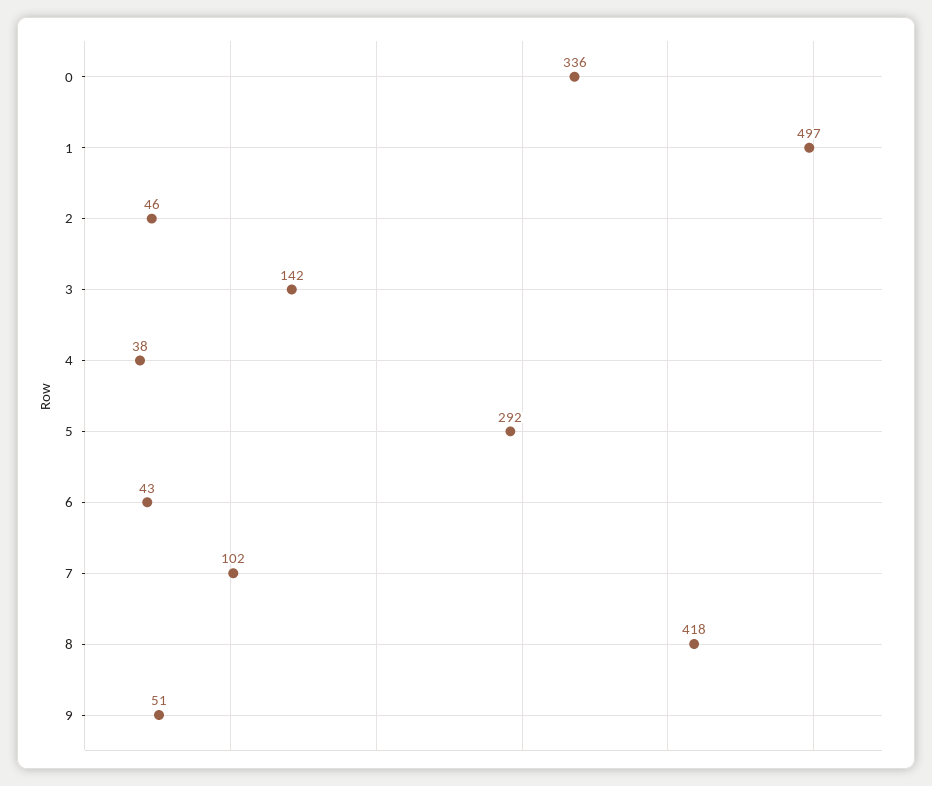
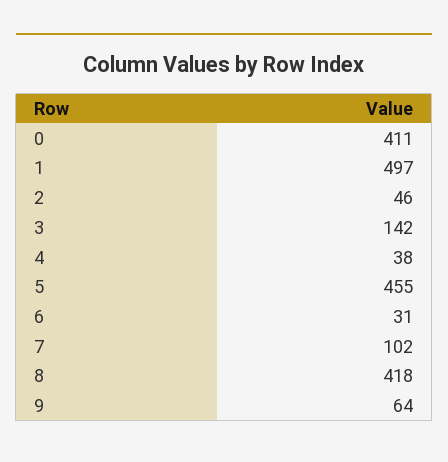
0: 336 -> 411
5: 292 -> 455
6: 43 -> 31
9: 51 -> 64

